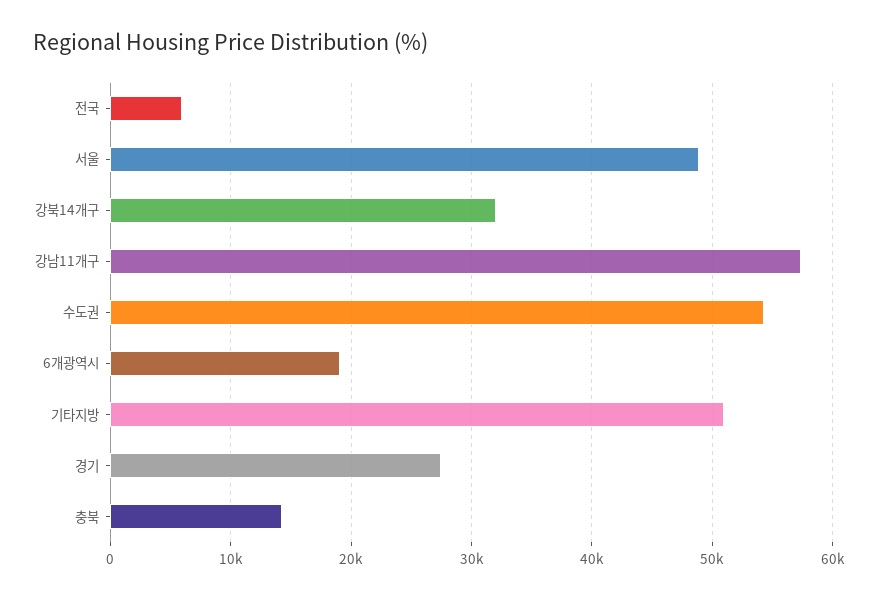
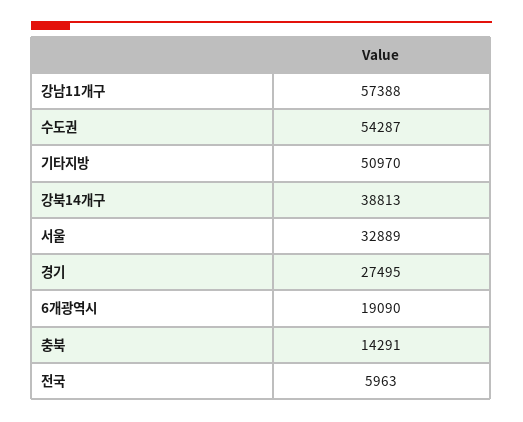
서울: 49000 -> 32889
강북14개구: 32000 -> 38813

